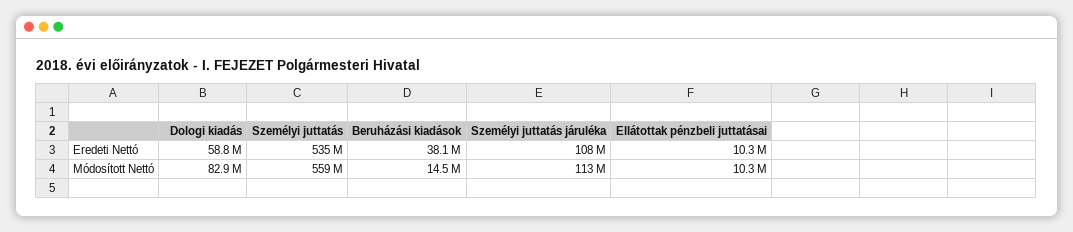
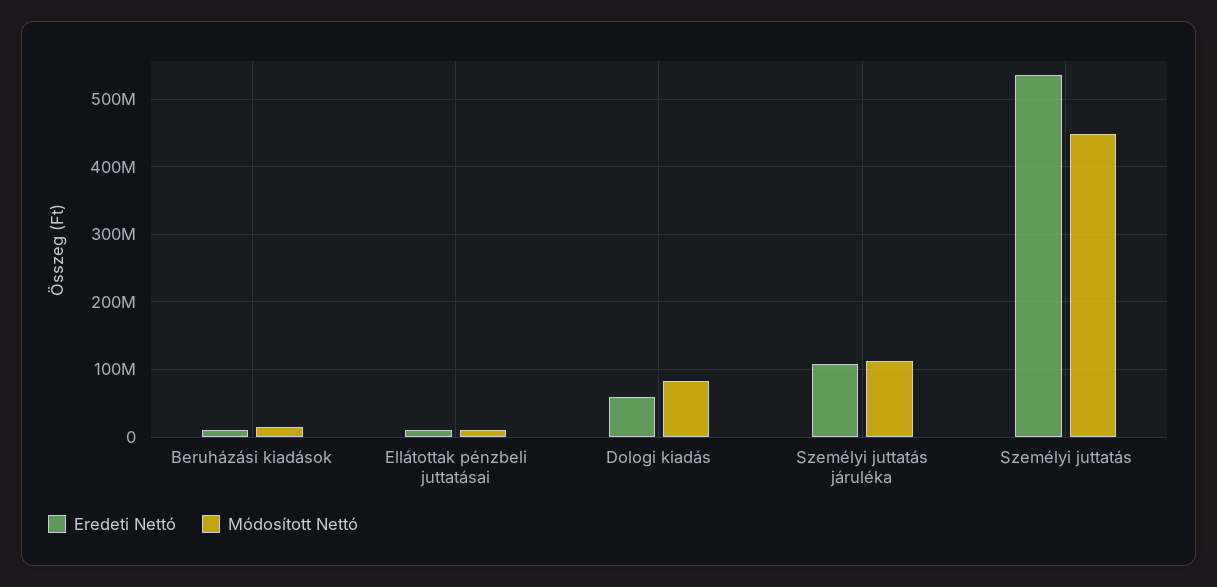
Eredeti Nettó, Beruházási kiadások: 38100000 -> 10000000
Módosított Nettó, Személyi juttatás: 559000000 -> 450000000

